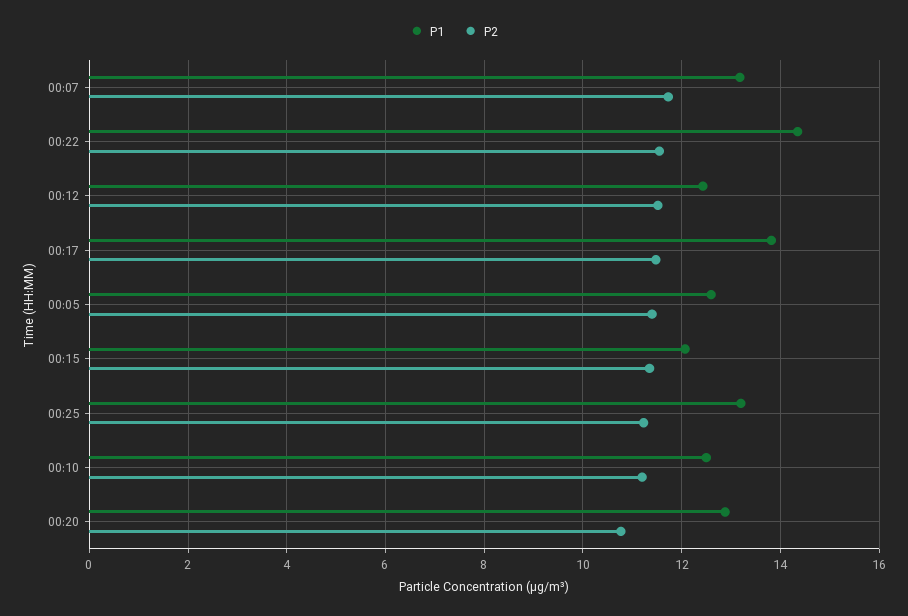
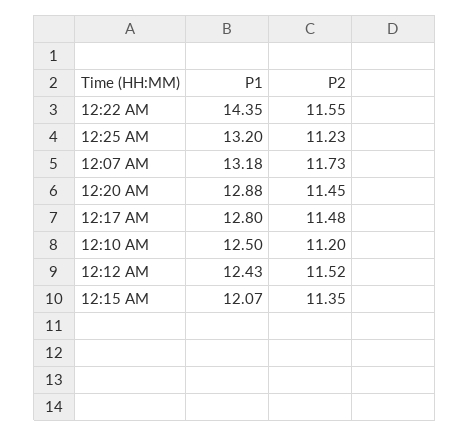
P1, 00:17: 13.8 -> 12.8
P1, 00:05: 12.6 -> none
P2, 00:05: 11.4 -> none
P2, 00:20: 10.8 -> 11.45

